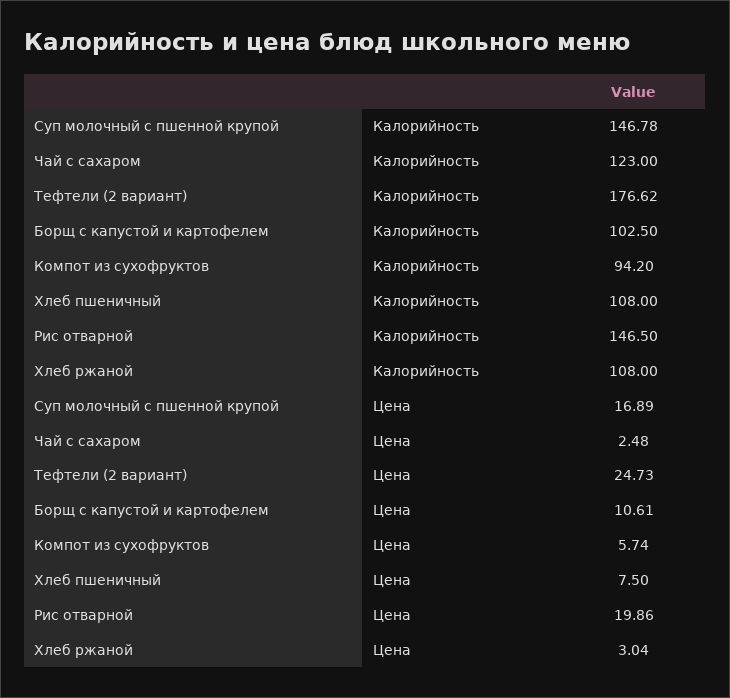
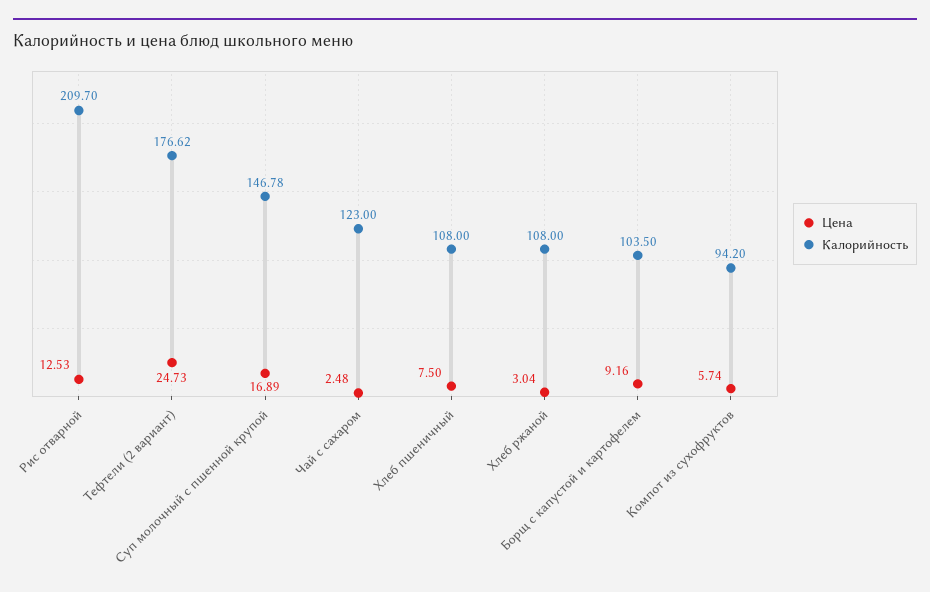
Калорийность, Борщ с капустой и картофелем: 102.5 -> 103.5
Калорийность, Рис отварной: 146.5 -> 209.7
Цена, Борщ с капустой и картофелем: 10.61 -> 9.16
Цена, Рис отварной: 19.86 -> 12.53

